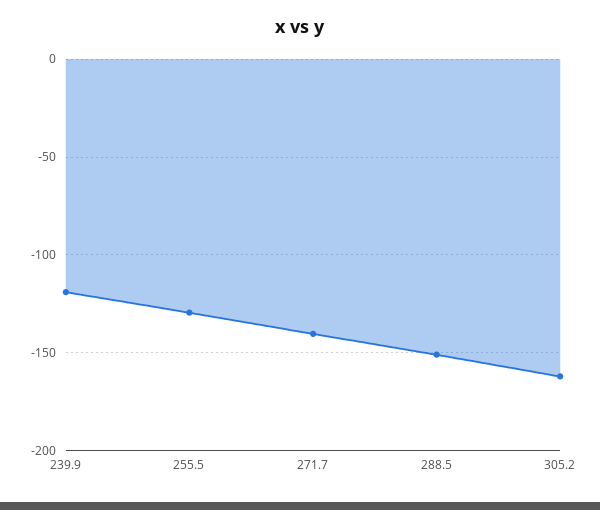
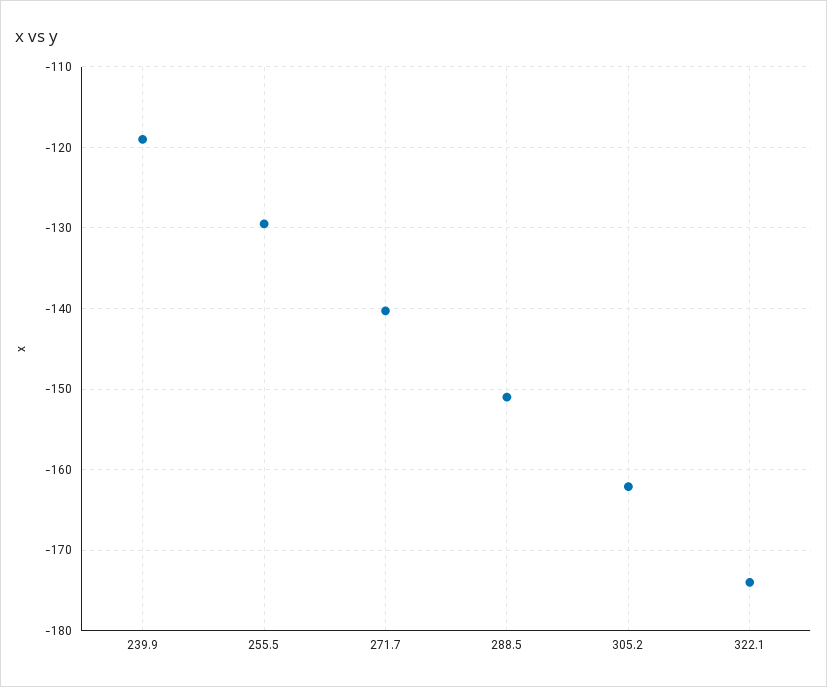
322.1: none -> -174

